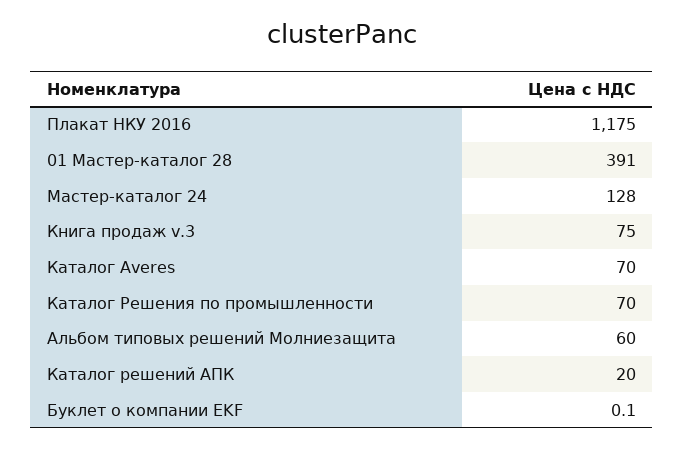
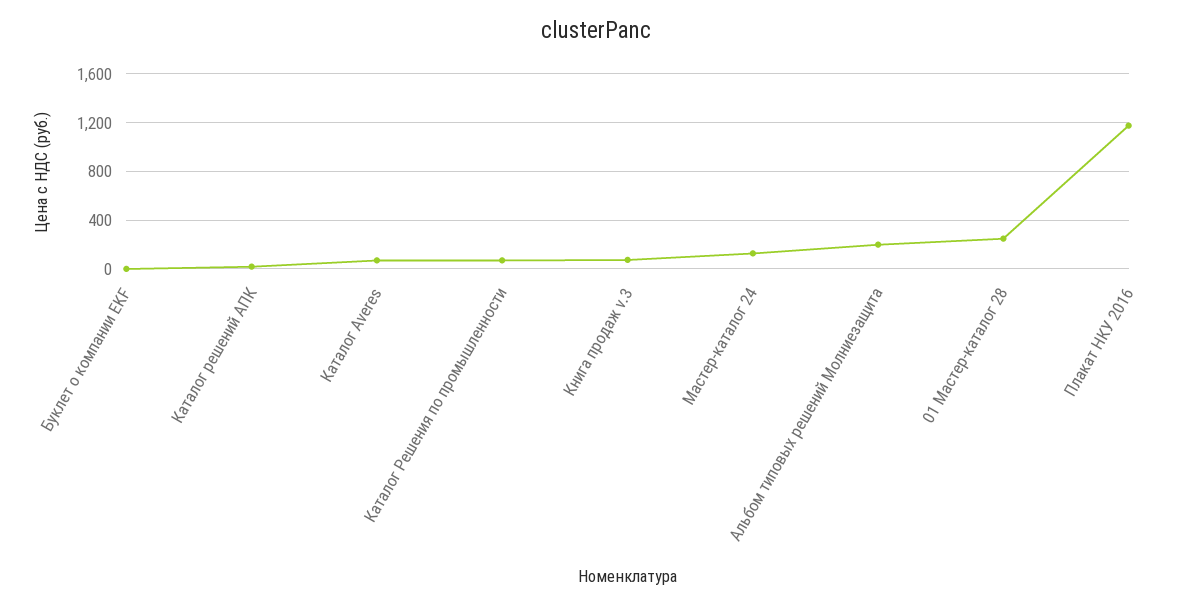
01 Мастер-каталог 28: 391 -> 250
Альбом типовых решений Молниезащита: 60 -> 200

